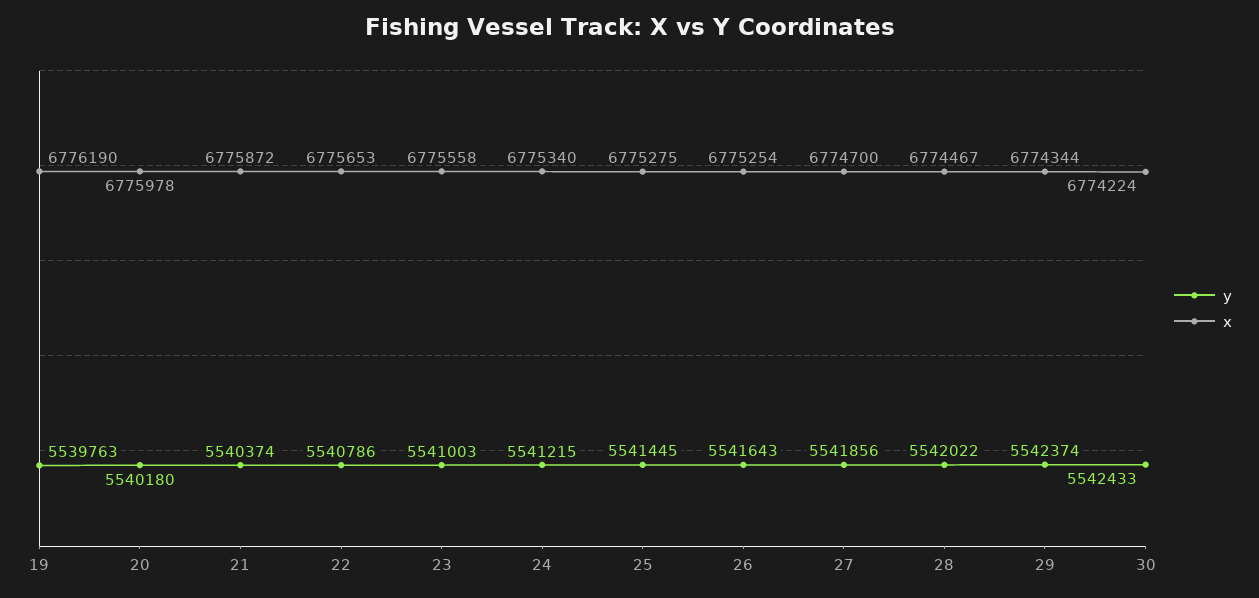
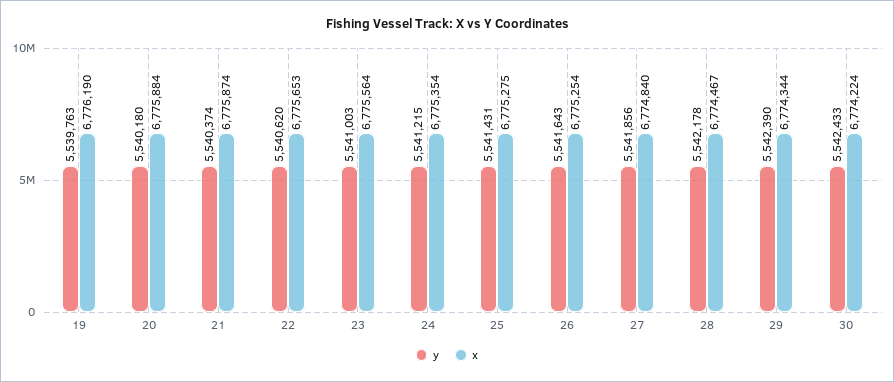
x, 20: 6775978 -> 6775884
x, 21: 6775872 -> 6775874
y, 22: 5540786 -> 5540620
x, 23: 6775558 -> 6775564
x, 24: 6775340 -> 6775354
y, 25: 5541445 -> 5541431
x, 27: 6774700 -> 6774840
y, 28: 5542022 -> 5542178
y, 29: 5542374 -> 5542390

